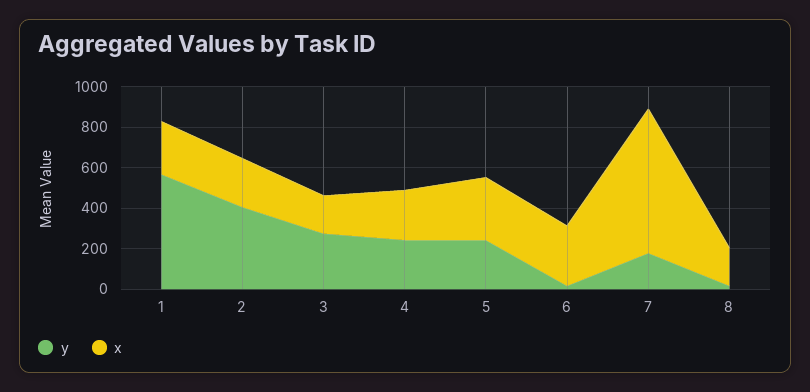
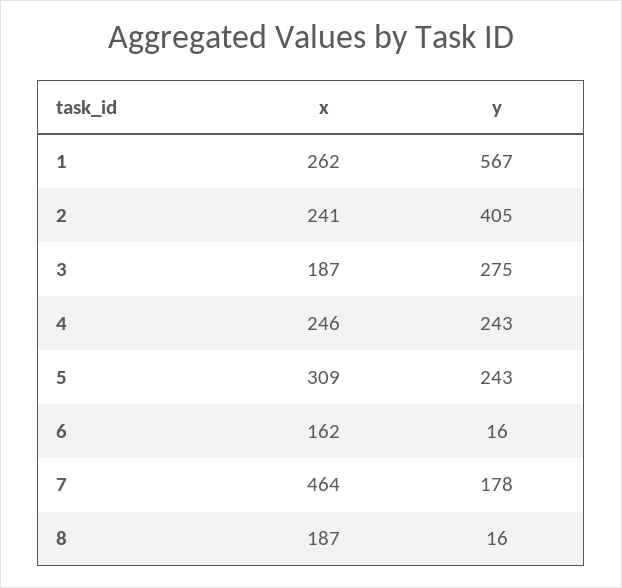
x, 6: 300 -> 162
x, 7: 700 -> 464

